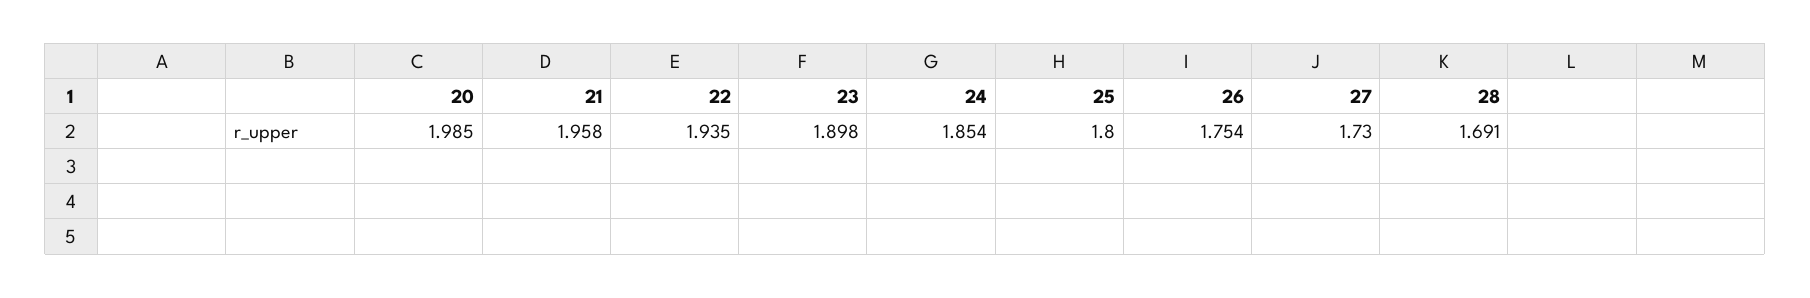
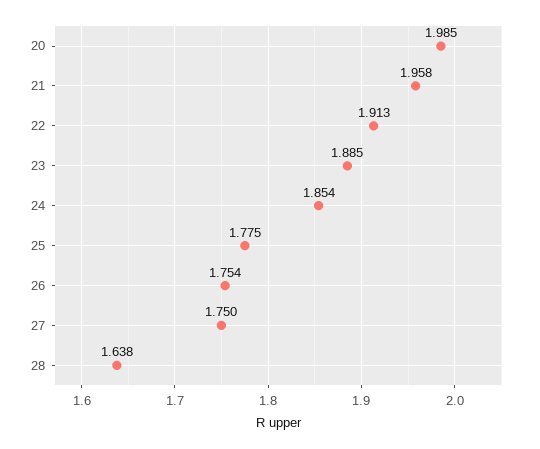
22: 1.935 -> 1.913
23: 1.898 -> 1.885
25: 1.8 -> 1.775
27: 1.73 -> 1.75
28: 1.691 -> 1.638

